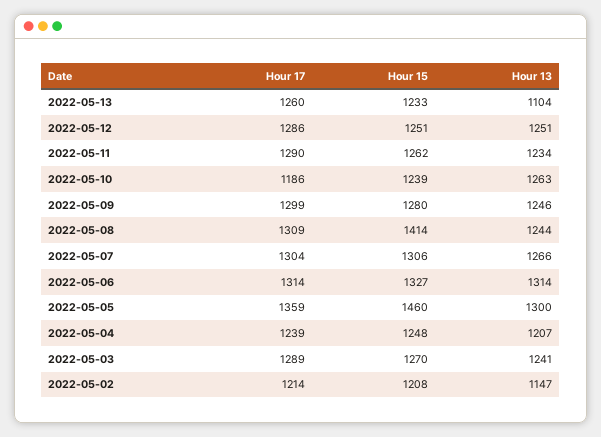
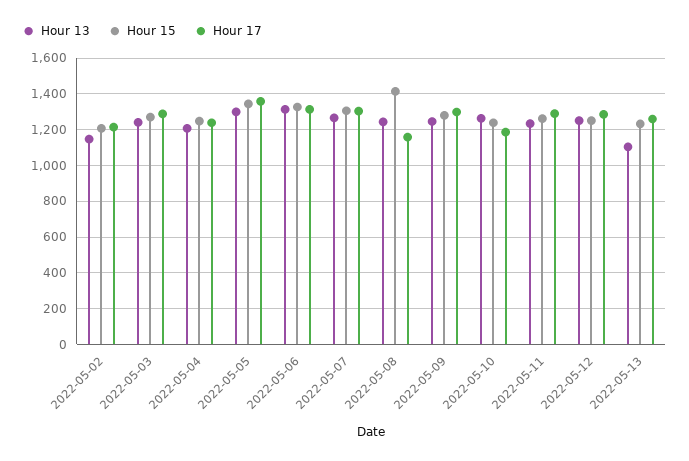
Hour 17, 2022-05-08: 1309 -> 1150
Hour 15, 2022-05-05: 1460 -> 1350

